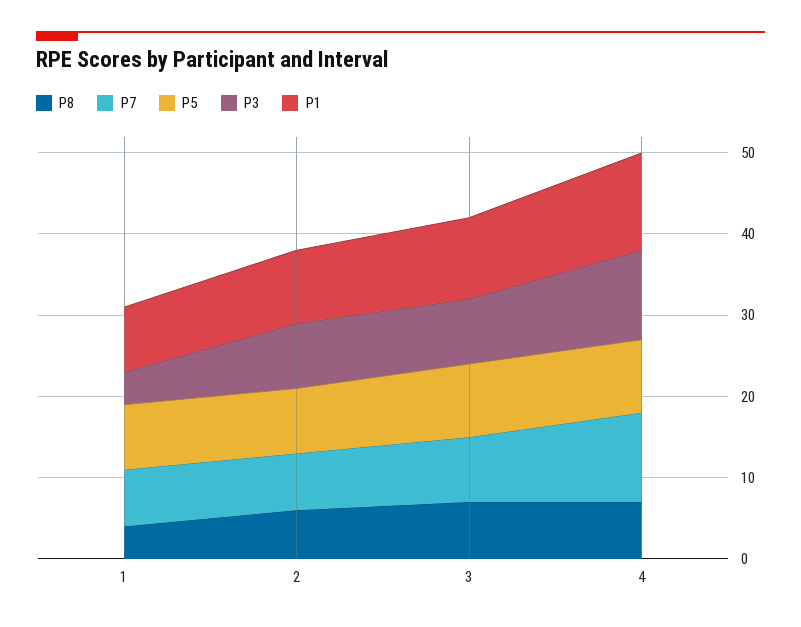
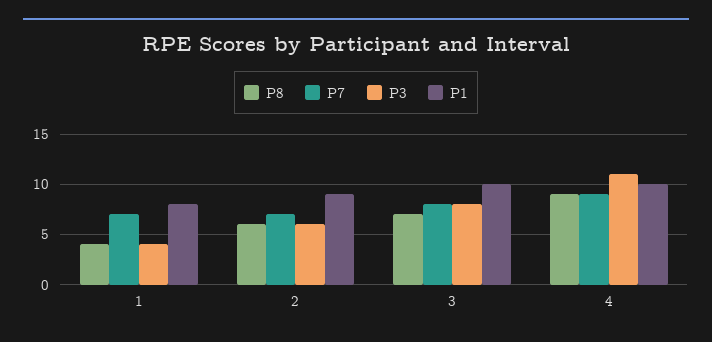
P5, 1: 8 -> none
P5, 2: 8 -> none
P3, 2: 8 -> 6
P5, 3: 9 -> none
P8, 4: 7 -> 9
P7, 4: 11 -> 9
P5, 4: 9 -> none
P1, 4: 12 -> 10

